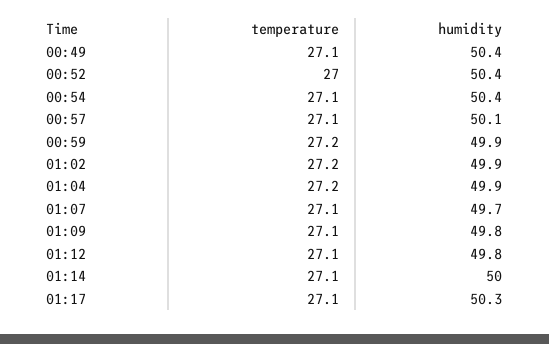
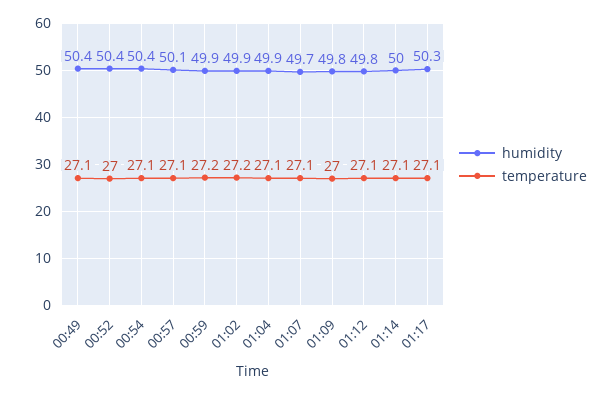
temperature, 01:04: 27.2 -> 27.1
temperature, 01:09: 27.1 -> 27

